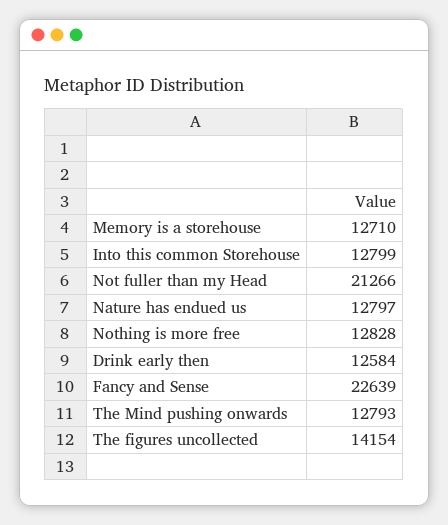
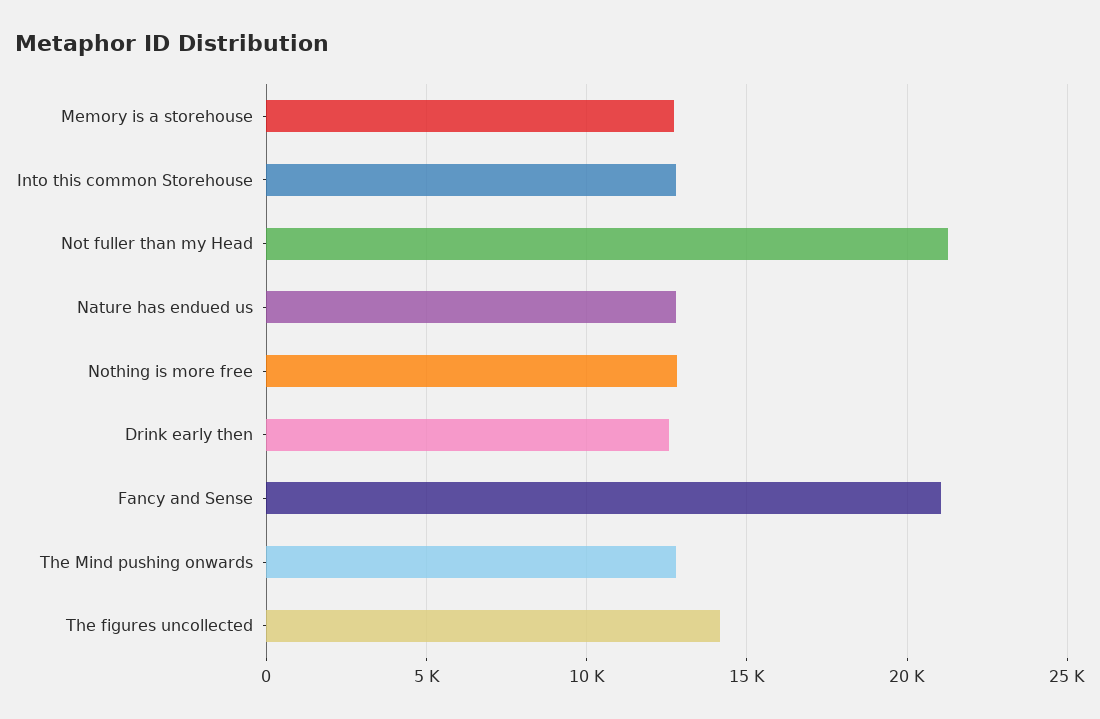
Fancy and Sense: 22639 -> 21000

